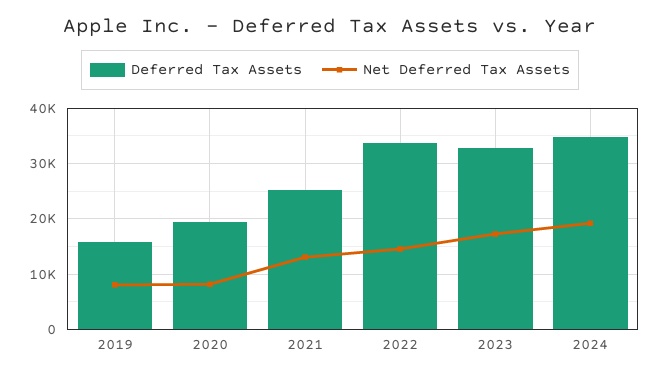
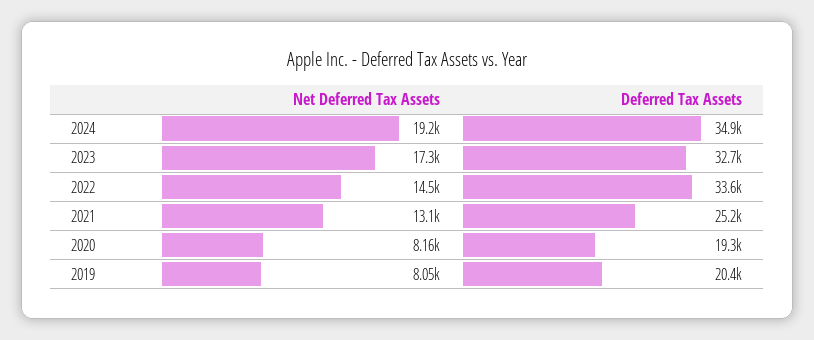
Deferred Tax Assets, 2019: 16000 -> 20400

